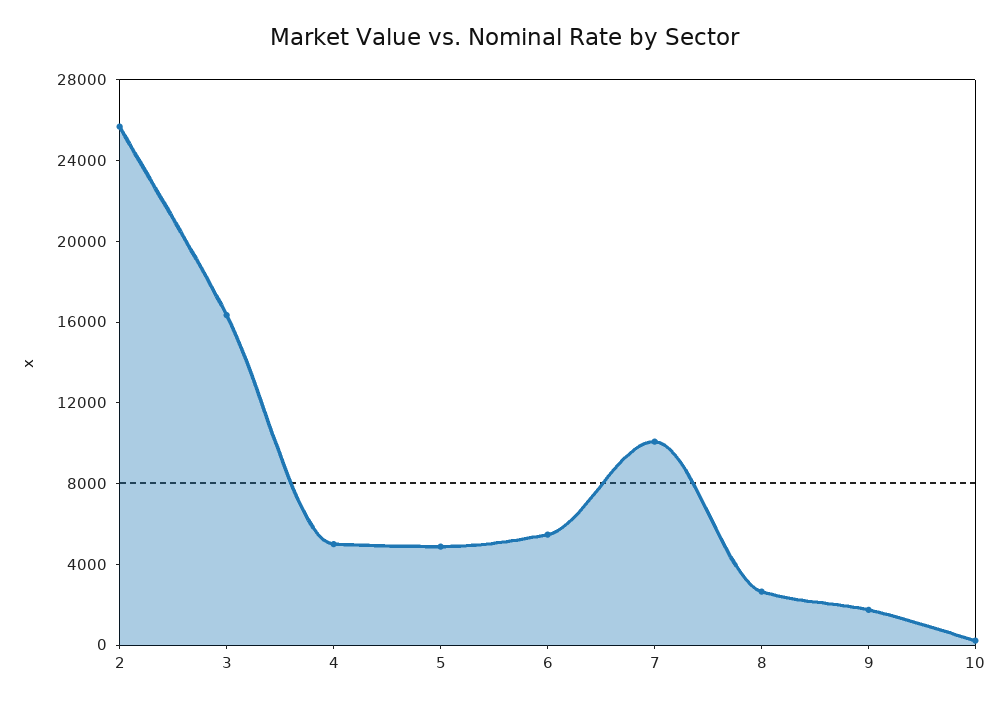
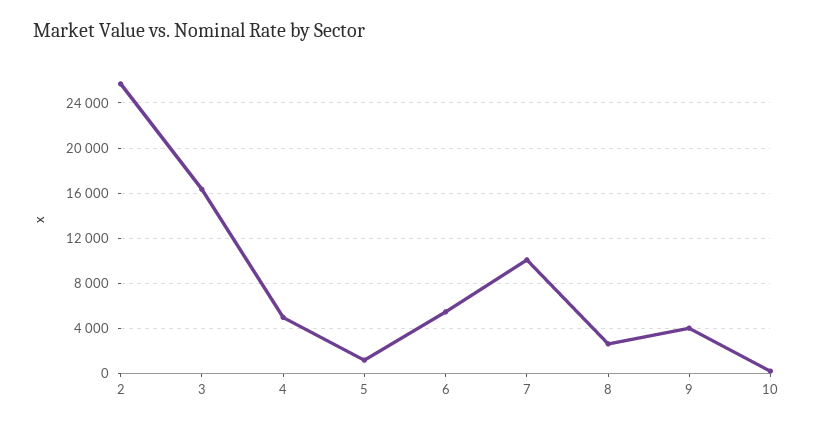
5: 5000 -> 1000
9: 2000 -> 4000

